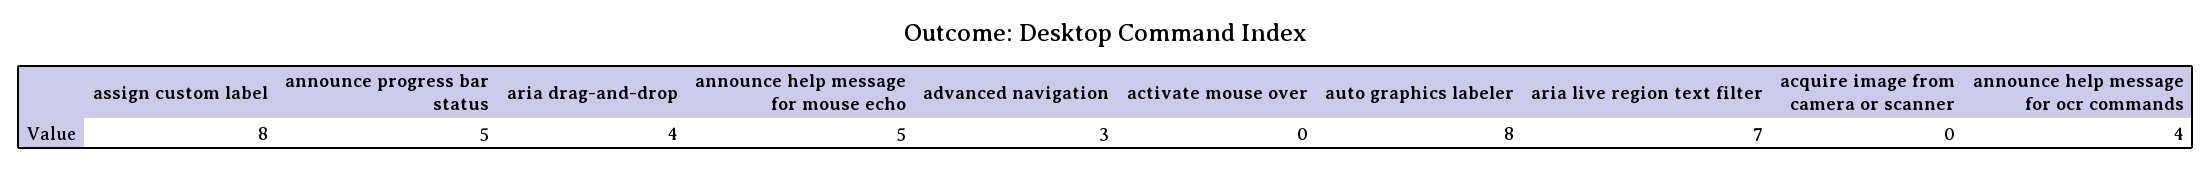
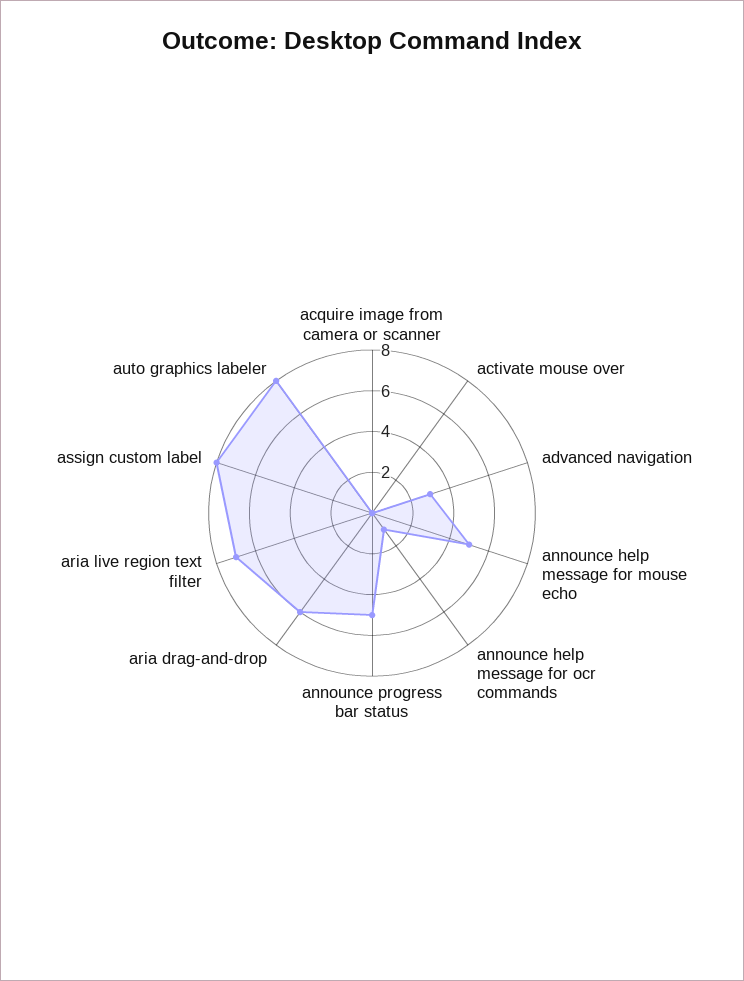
aria drag-and-drop: 4 -> 6
announce help message for ocr commands: 4 -> 1

